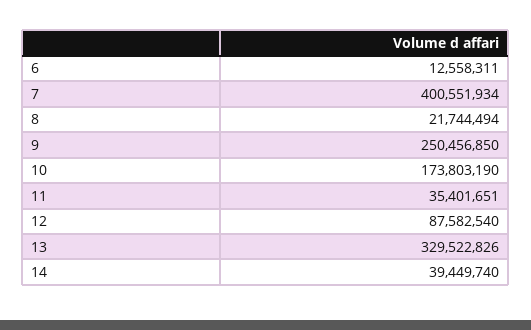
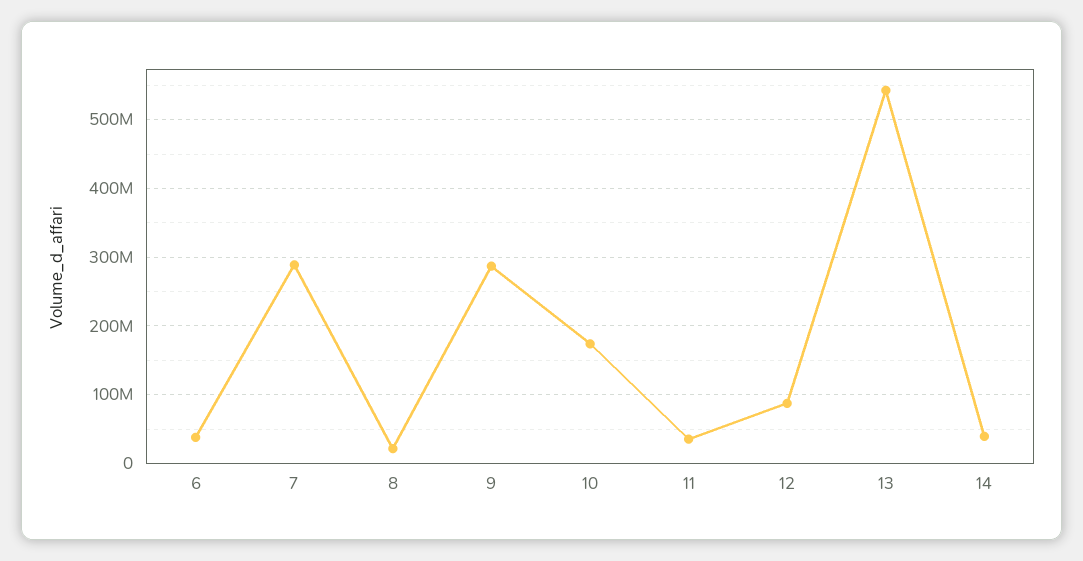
6: 12558311 -> 40000000
7: 400551934 -> 290000000
9: 250456850 -> 290000000
13: 329522826 -> 540000000

